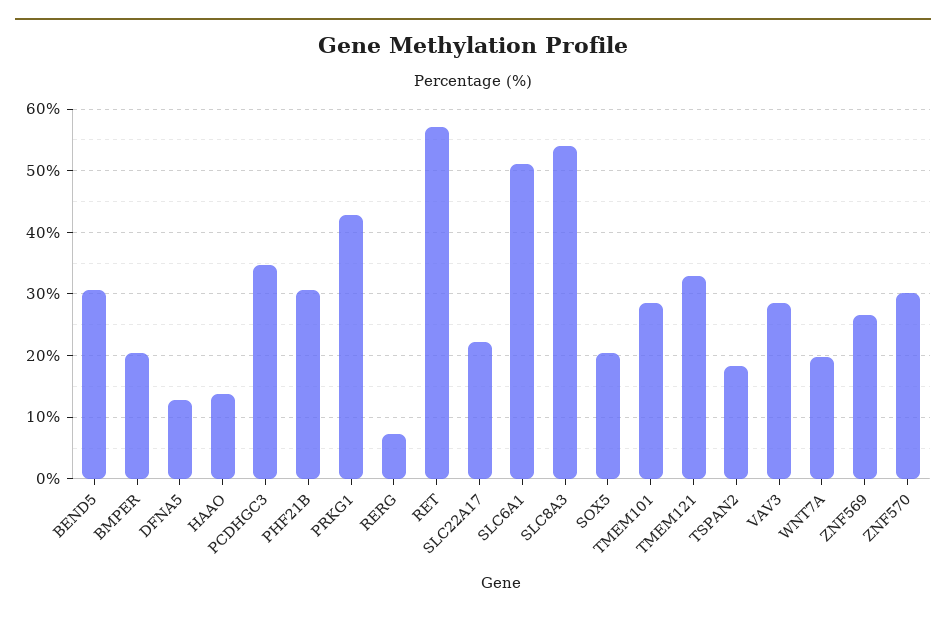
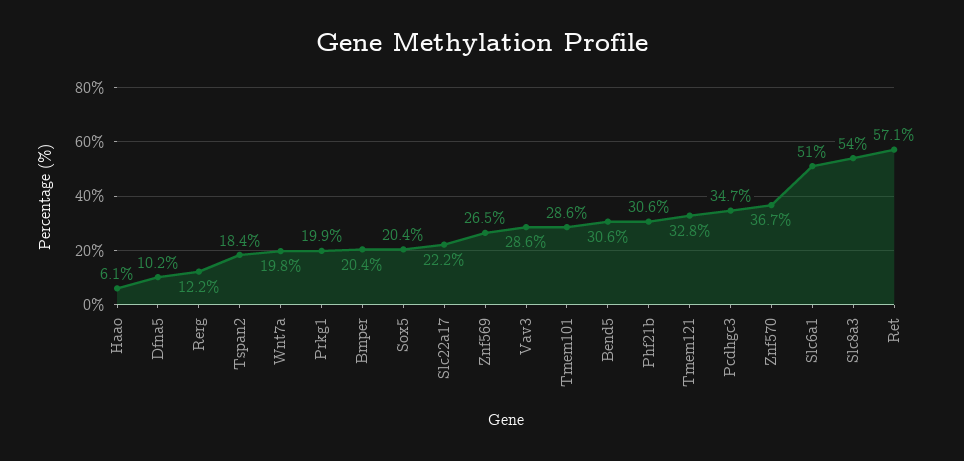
DFNA5: 13 -> 10.2
HAAO: 14 -> 6.1
PRKG1: 43 -> 19.9
RERG: 7 -> 12.2
ZNF570: 30 -> 36.7

